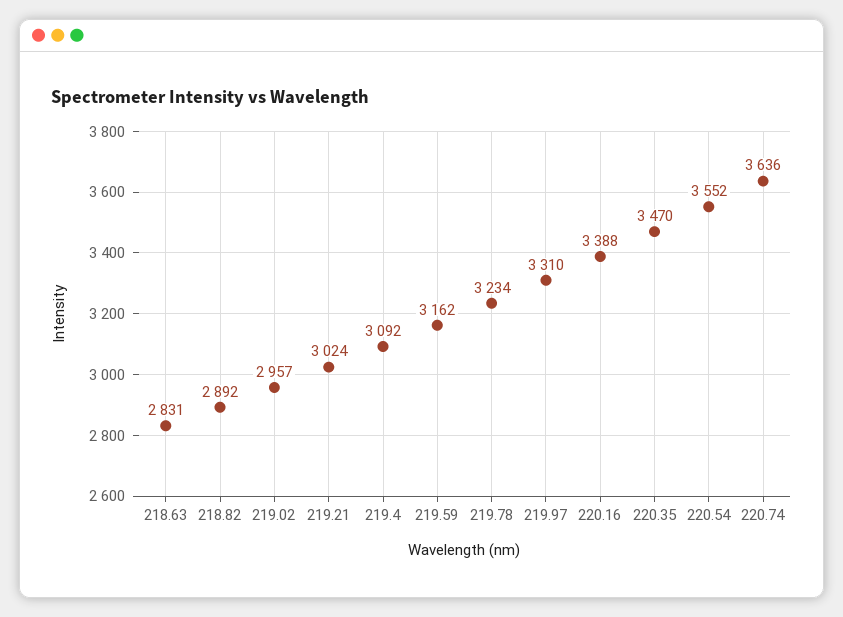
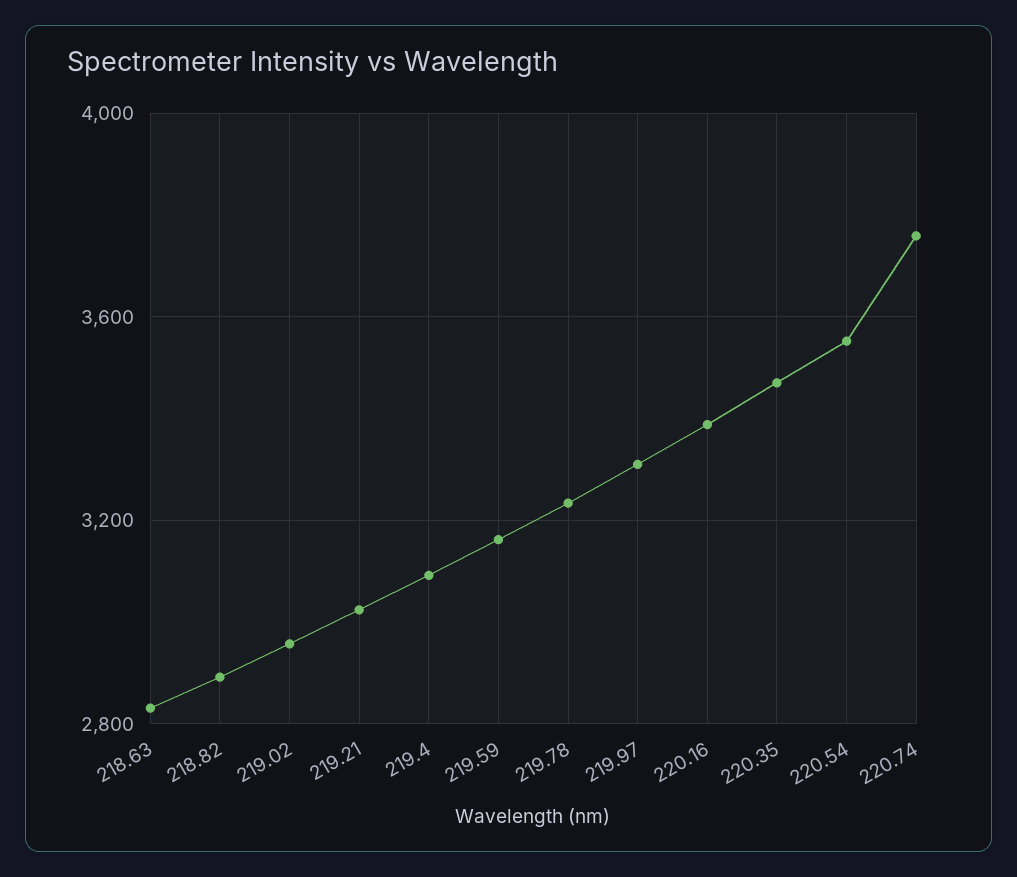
220.74: 3636 -> 3750

